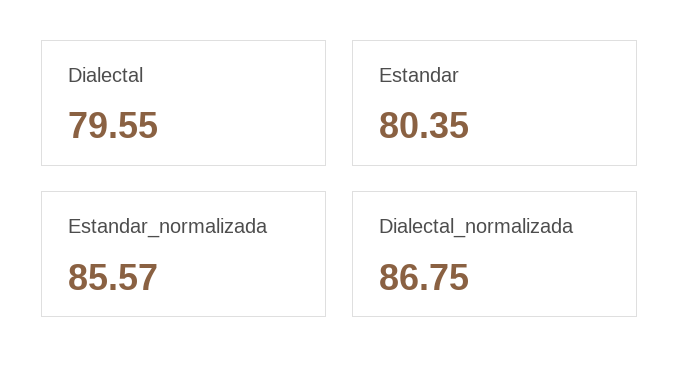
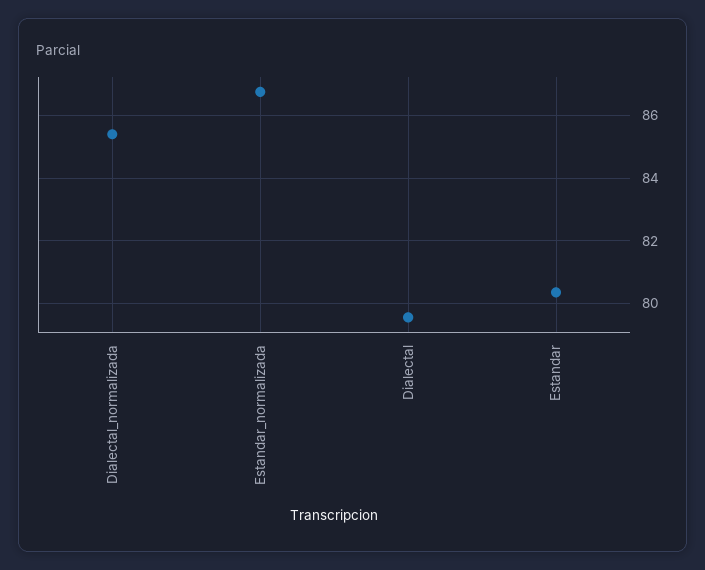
Estandar_normalizada: 85.57 -> 86.8
Dialectal_normalizada: 86.75 -> 85.4

